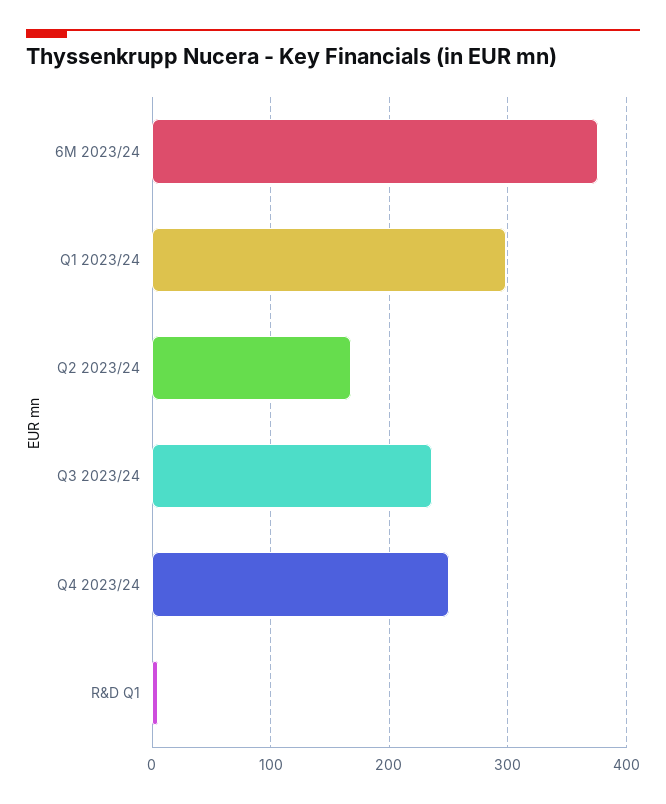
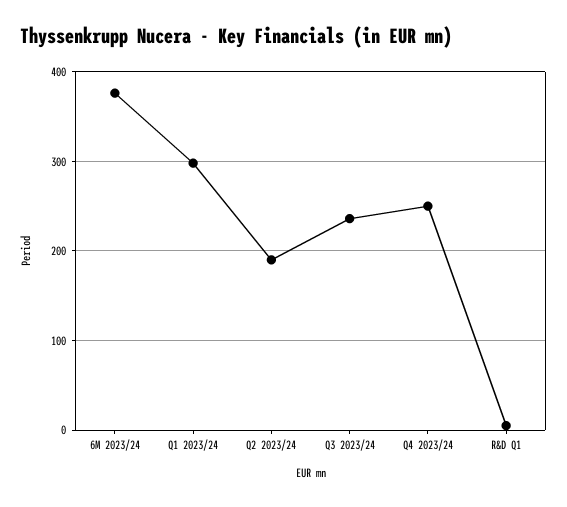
Q2 2023/24: 170 -> 190

